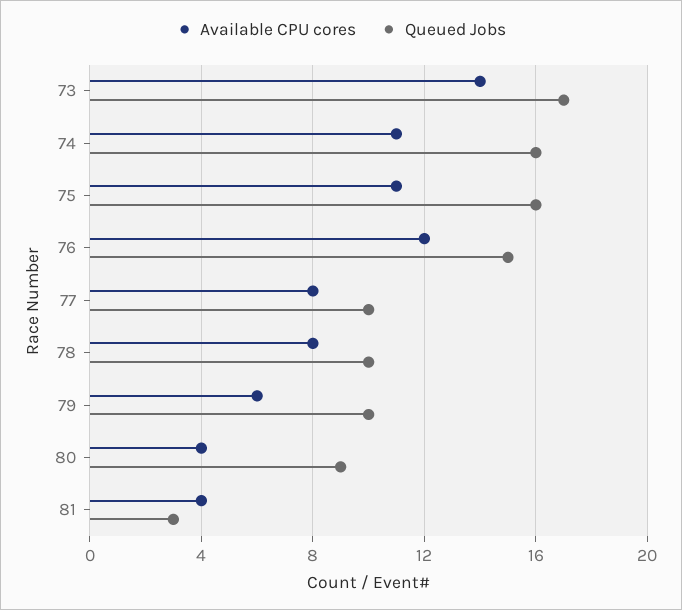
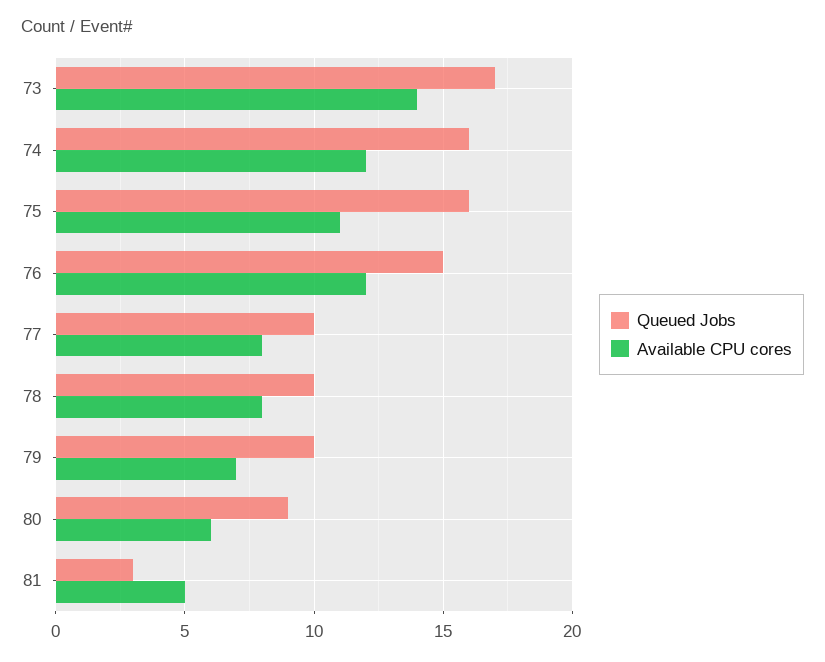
Available CPU cores, 74: 11 -> 12
Available CPU cores, 79: 6 -> 7
Available CPU cores, 80: 4 -> 6
Available CPU cores, 81: 4 -> 5

